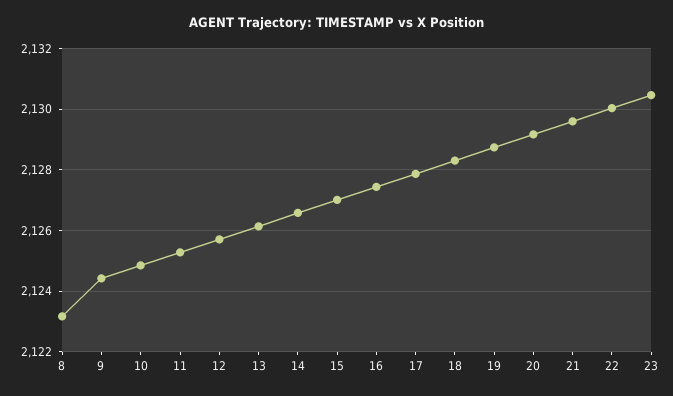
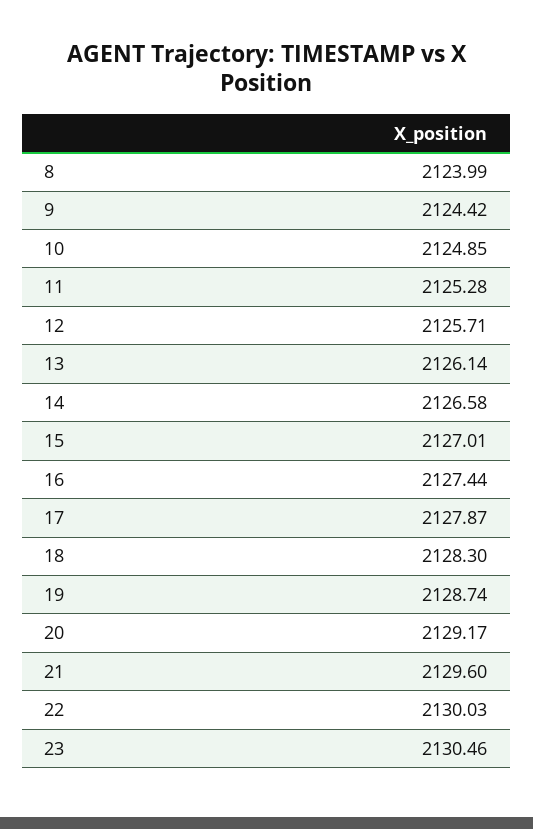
8: 2123.2 -> 2123.99

